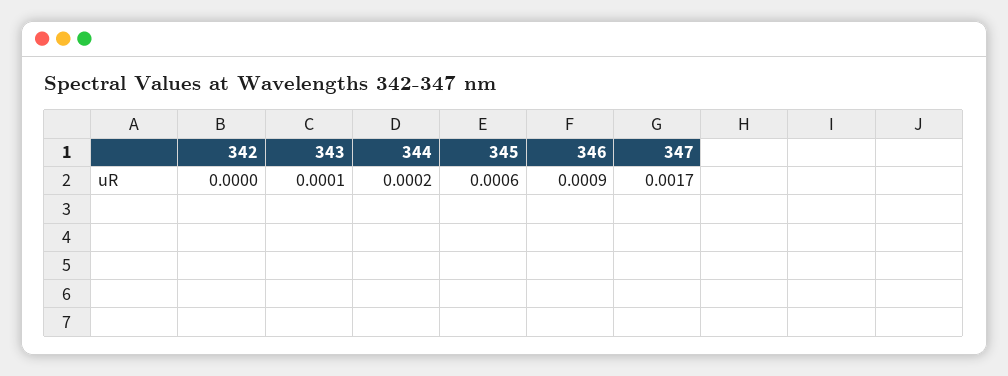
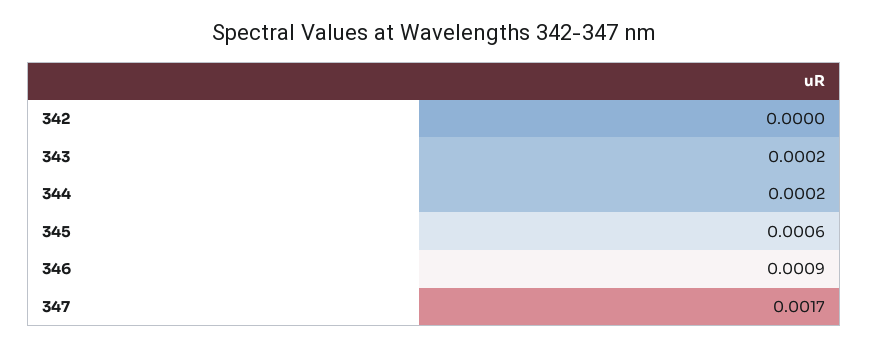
343: 0.0001 -> 0.0002

